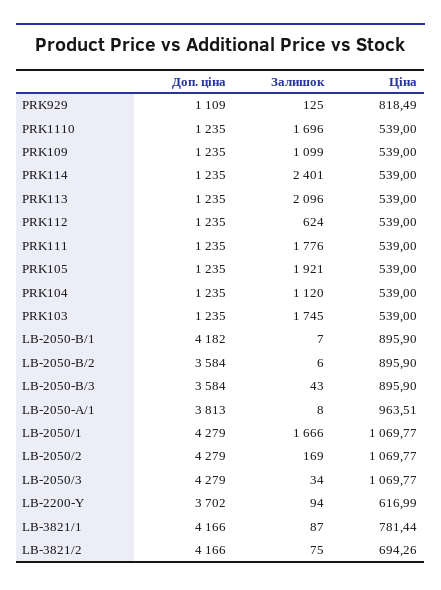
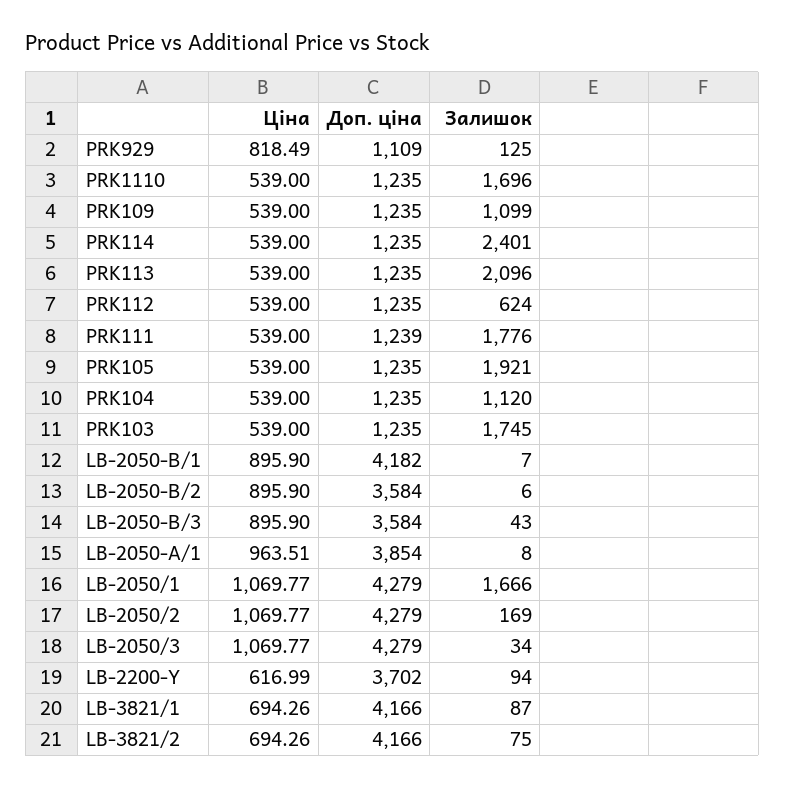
Доп. ціна, PRK111: 1235 -> 1239
Доп. ціна, LB-2050-А/1: 3813 -> 3854
Ціна, LB-3821/1: 781.44 -> 694.26

